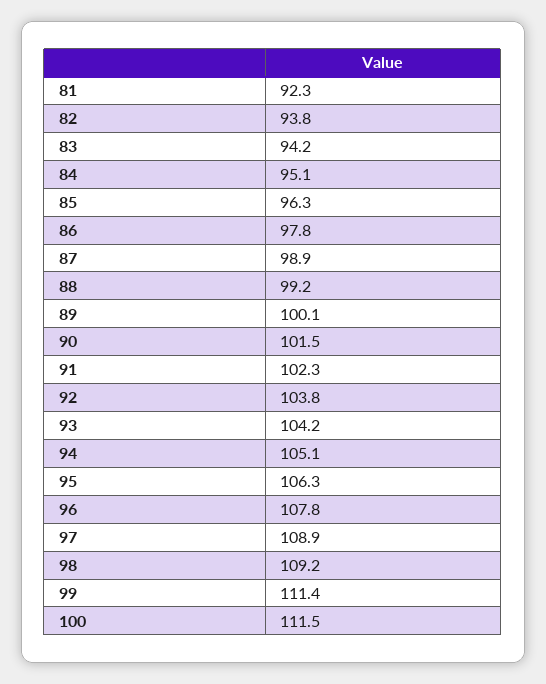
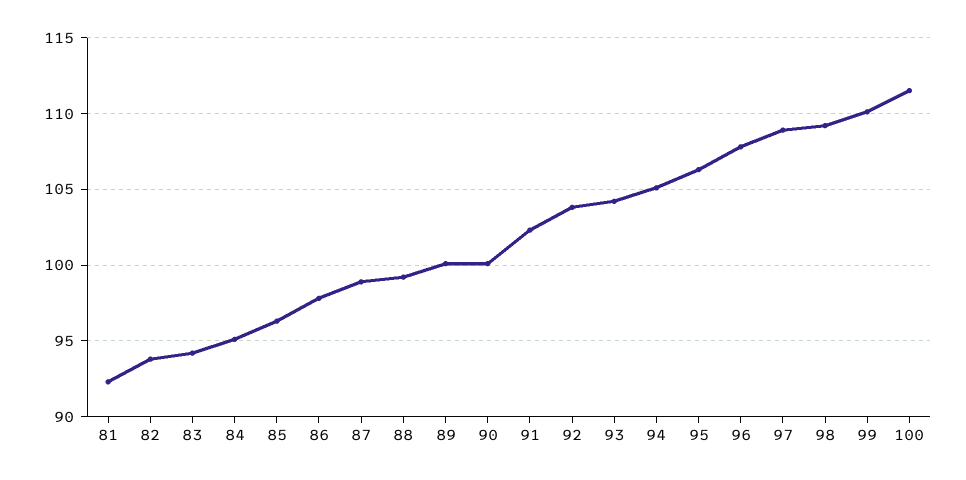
90: 101.5 -> 100
99: 111.4 -> 110

